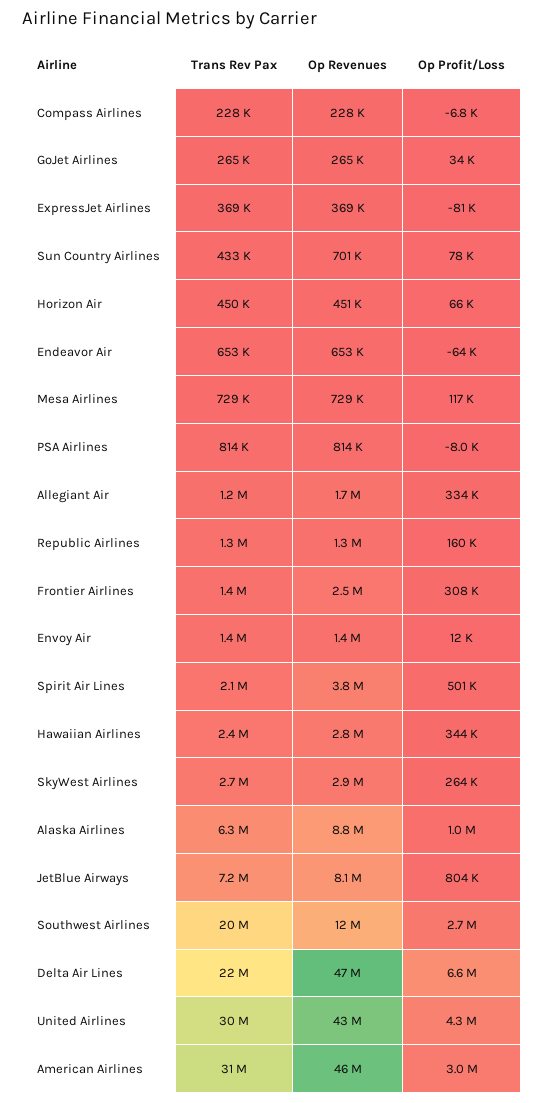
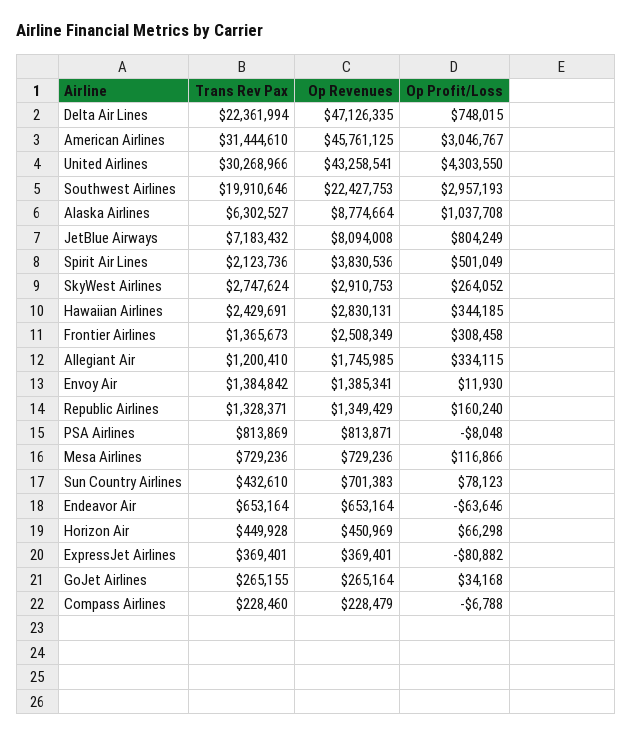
Op Revenues, Southwest Airlines: 12000000 -> 22427753
Op Profit/Loss, Southwest Airlines: 2700000 -> 2957193
Op Profit/Loss, Delta Air Lines: 6600000 -> 748015

